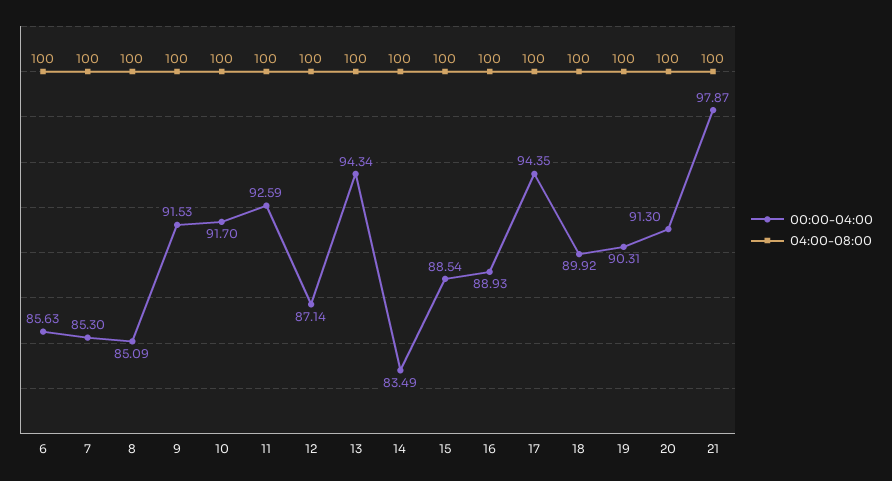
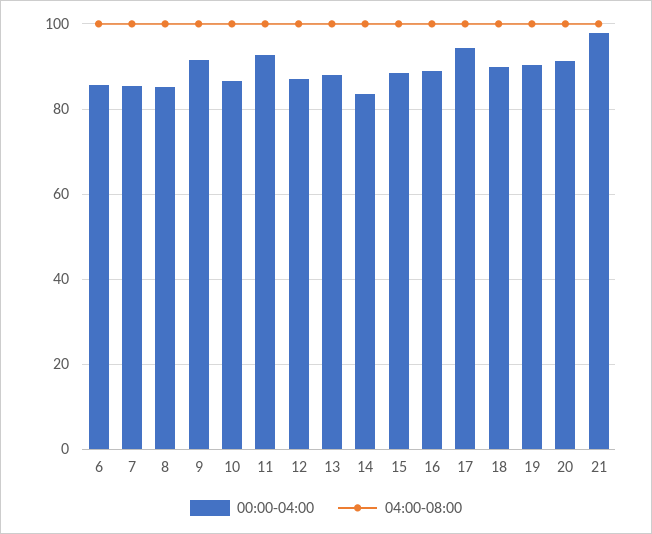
00:00-04:00, 10: 91.7 -> 86
00:00-04:00, 13: 94.34 -> 88

